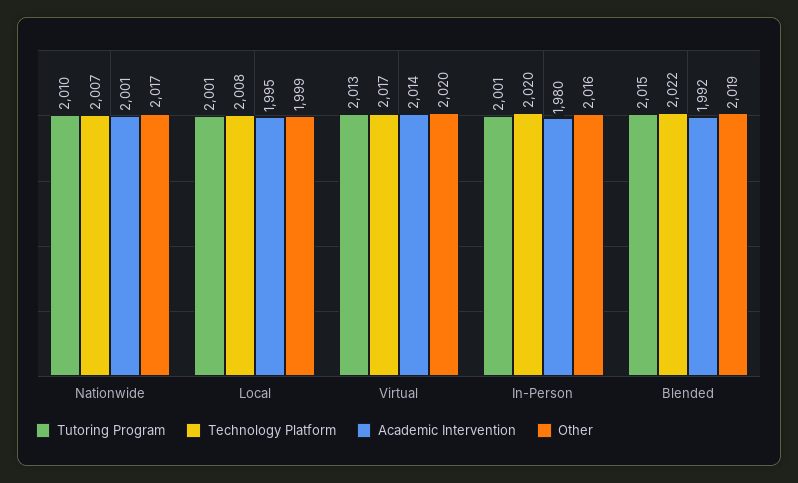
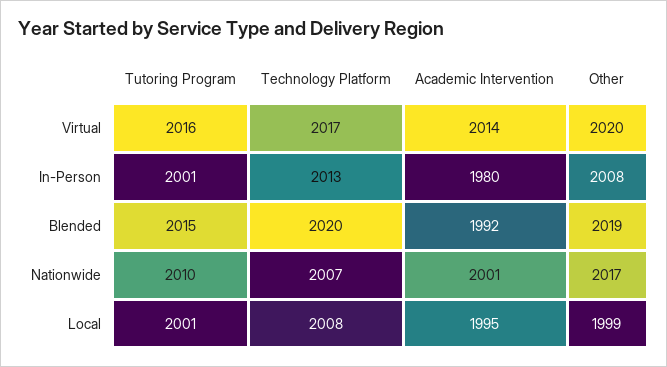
Tutoring Program, Virtual: 2013 -> 2016
Technology Platform, In-Person: 2020 -> 2013
Other, In-Person: 2016 -> 2008
Technology Platform, Blended: 2022 -> 2020

